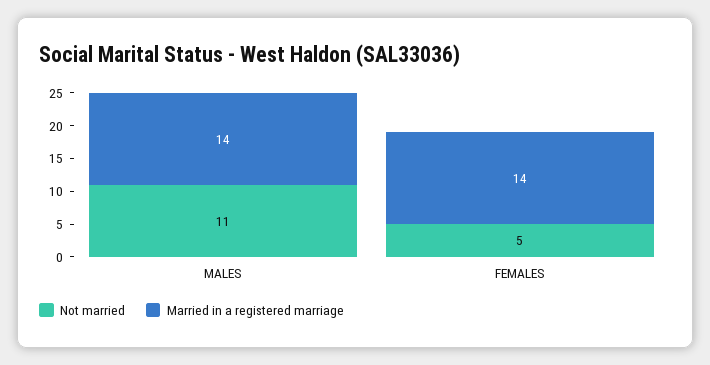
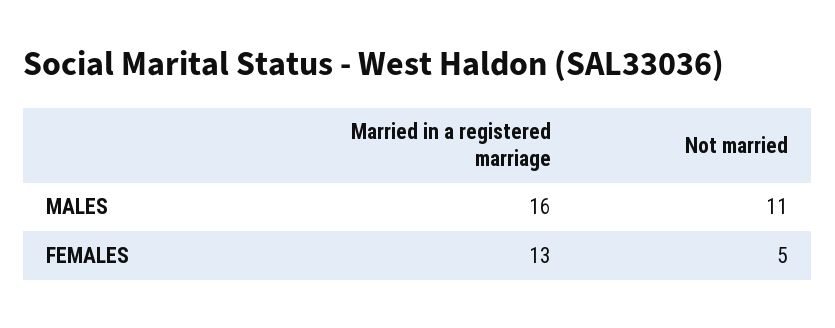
Married in a registered marriage, MALES: 14 -> 16
Married in a registered marriage, FEMALES: 14 -> 13

